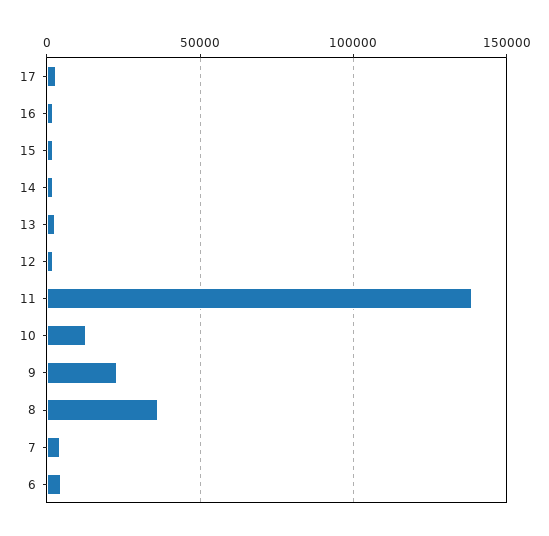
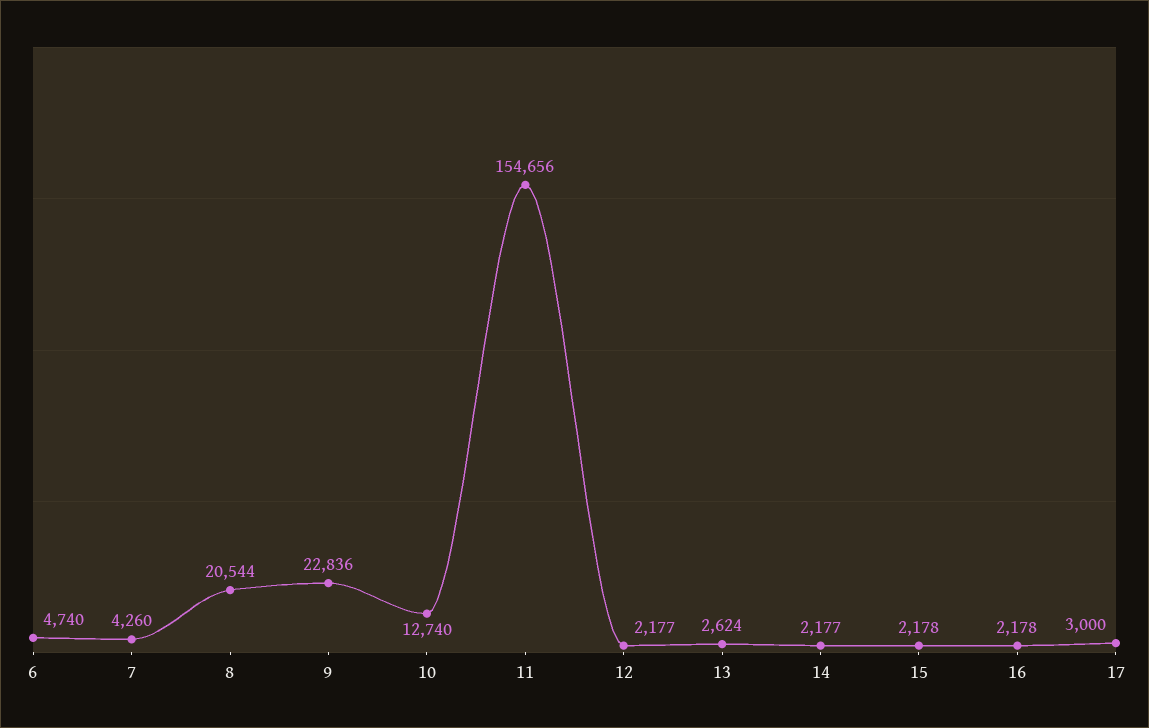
11: 140000 -> 154656
8: 35000 -> 20544

